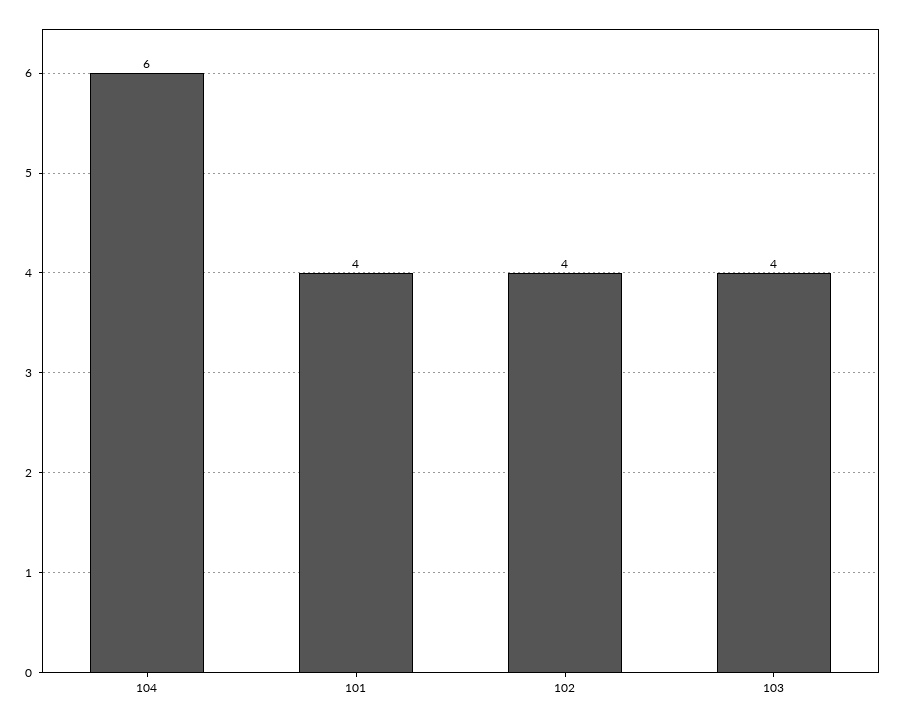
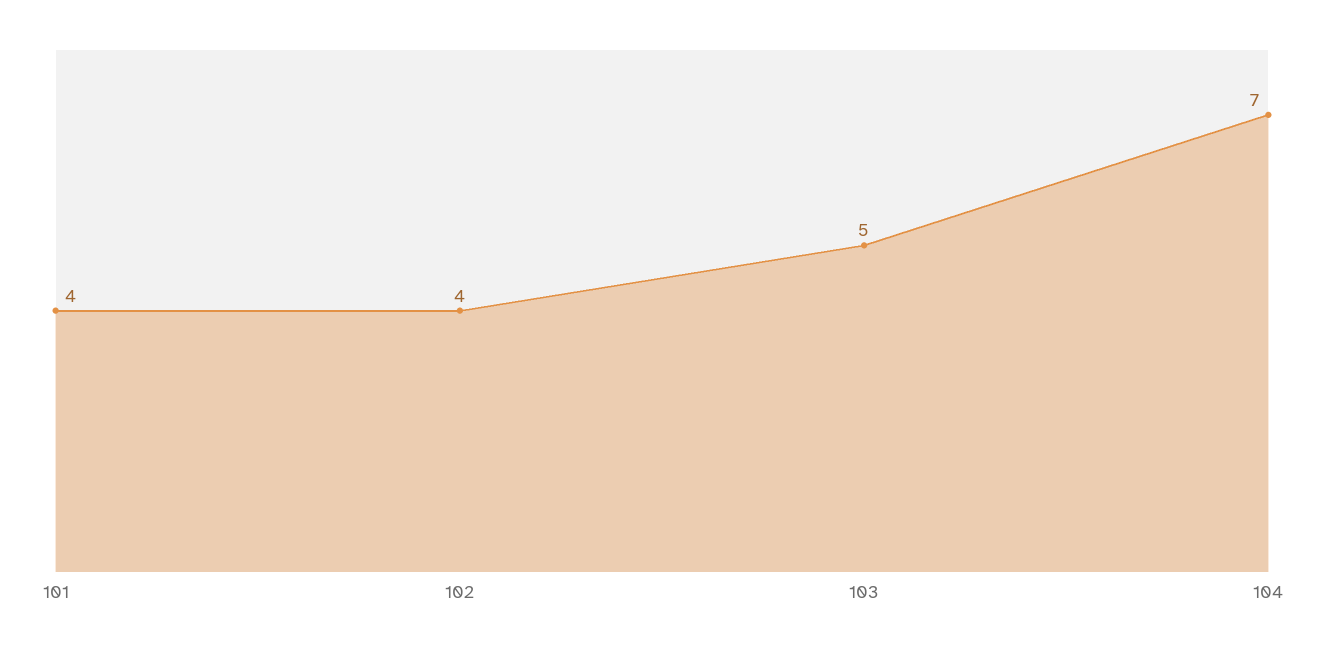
104: 6 -> 7
103: 4 -> 5

